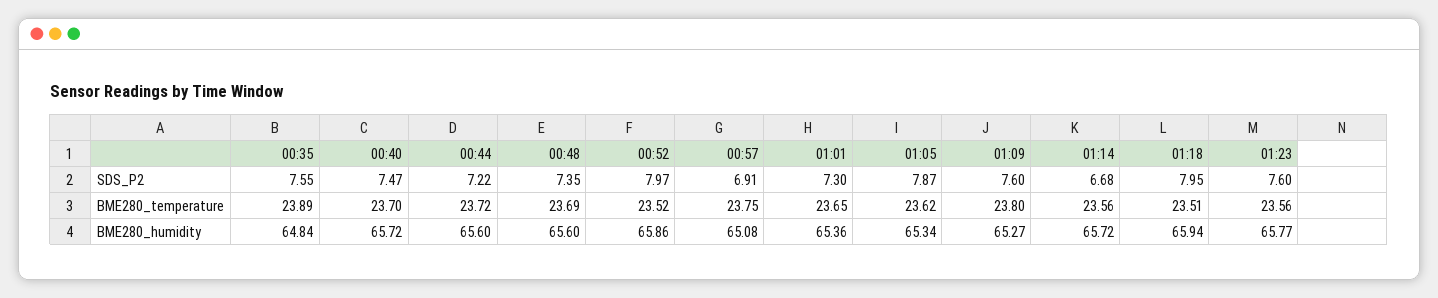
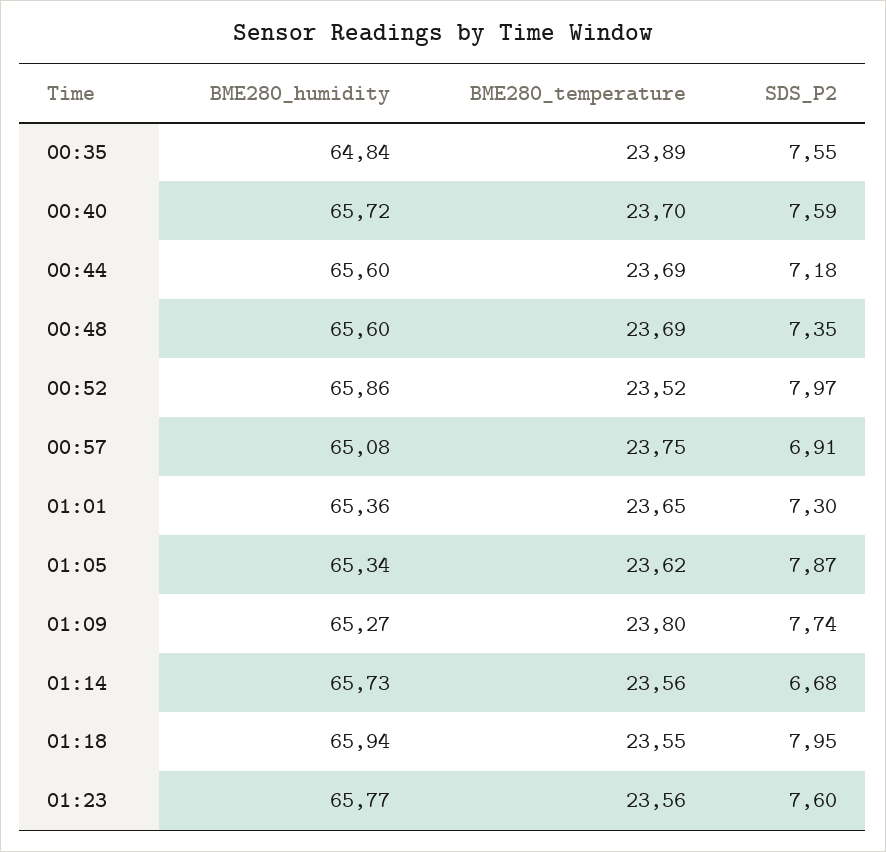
00:40, SDS_P2: 7.47 -> 7.59
00:44, SDS_P2: 7.22 -> 7.18
01:09, SDS_P2: 7.6 -> 7.74
00:44, BME280_temperature: 23.72 -> 23.69
01:18, BME280_temperature: 23.51 -> 23.55
01:14, BME280_humidity: 65.72 -> 65.73

